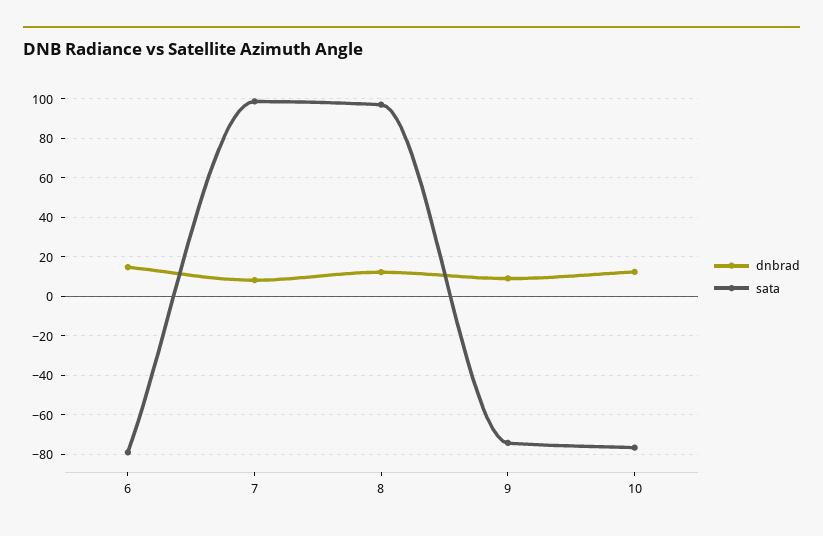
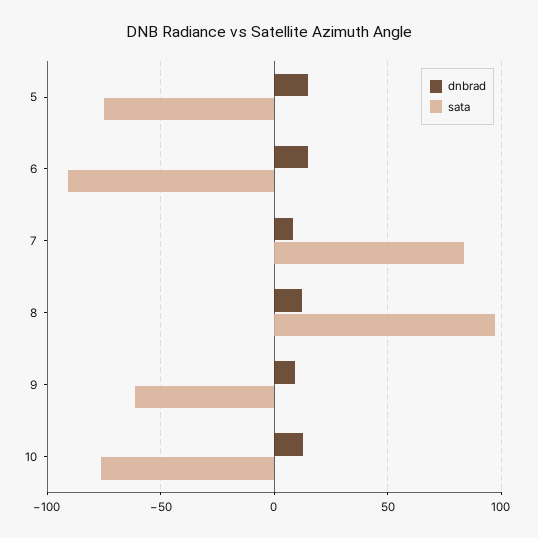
sata, 6: -80 -> -90
sata, 7: 100 -> 85
sata, 9: -75 -> -60
dnbrad, 5: none -> 15
sata, 5: none -> -75

